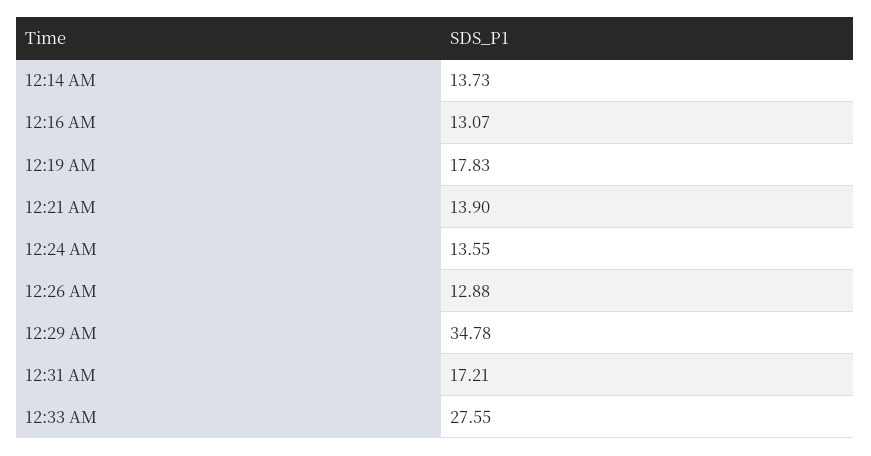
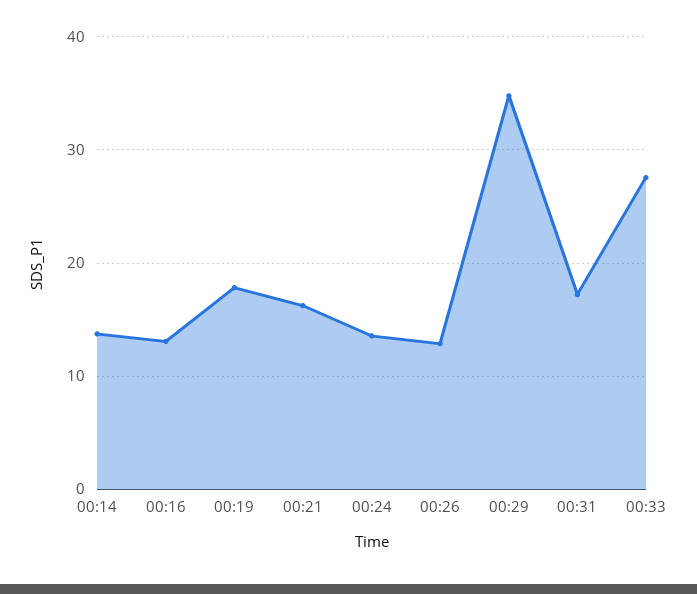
12:21 AM: 13.9 -> 16

